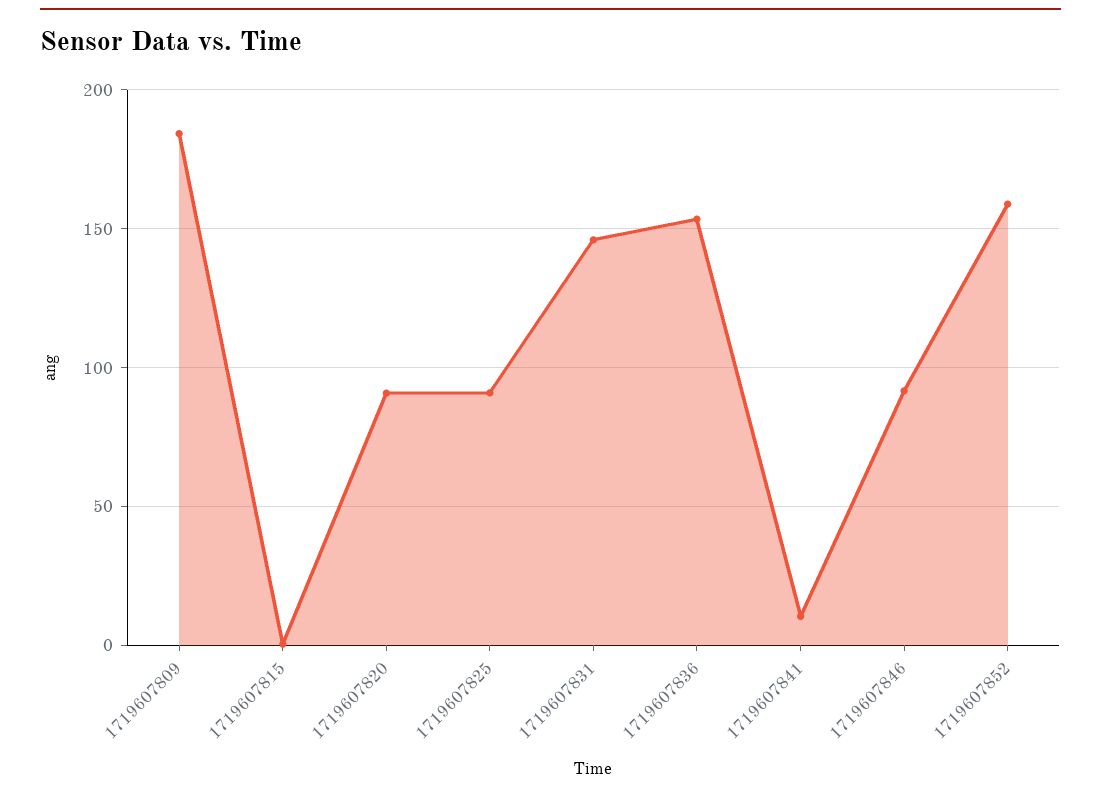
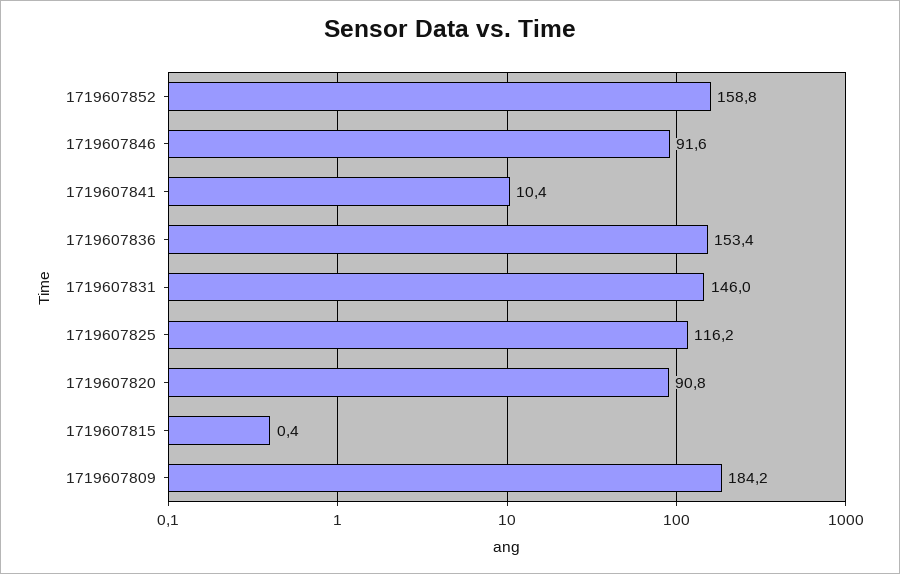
1719607825: 90 -> 116.2

